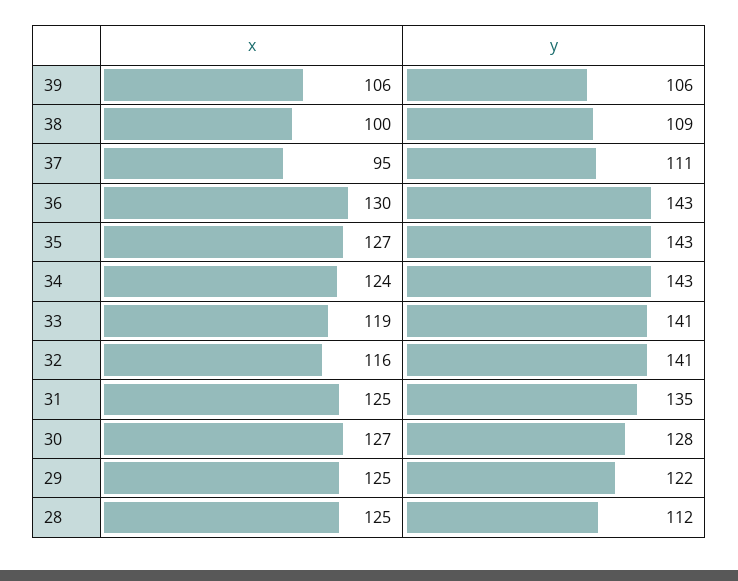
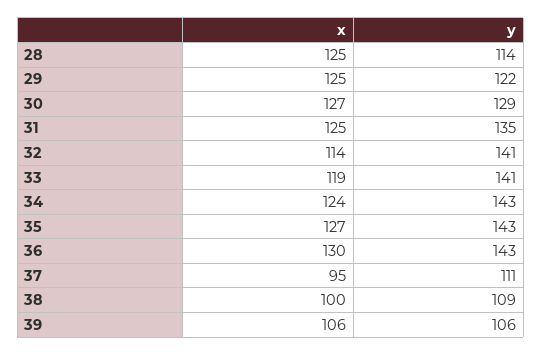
x, 32: 116 -> 114
y, 30: 128 -> 129
y, 28: 112 -> 114

